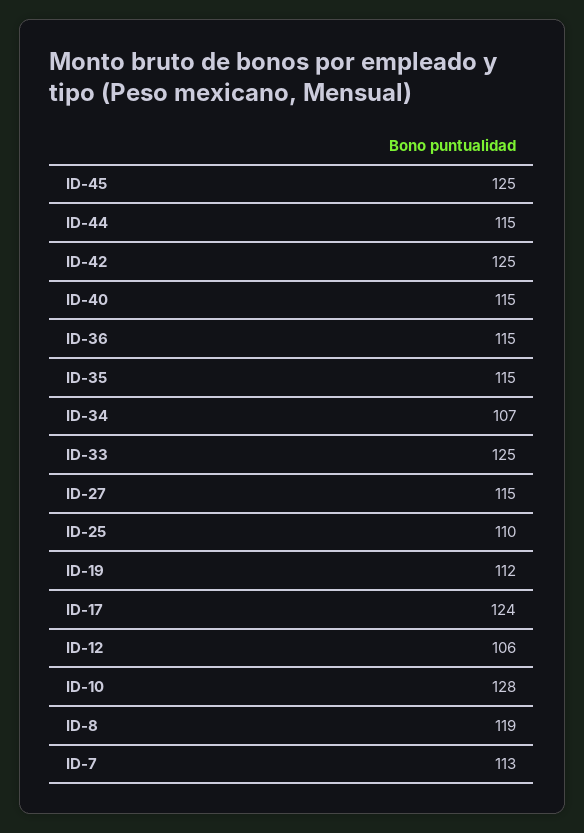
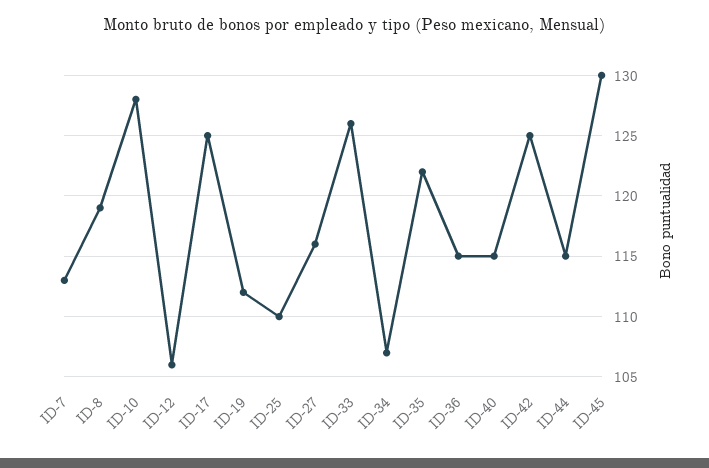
ID-45: 125 -> 130
ID-35: 115 -> 122
ID-33: 125 -> 126
ID-27: 115 -> 116
ID-17: 124 -> 125

